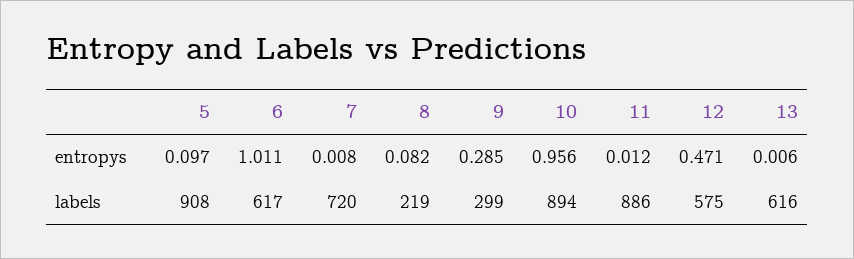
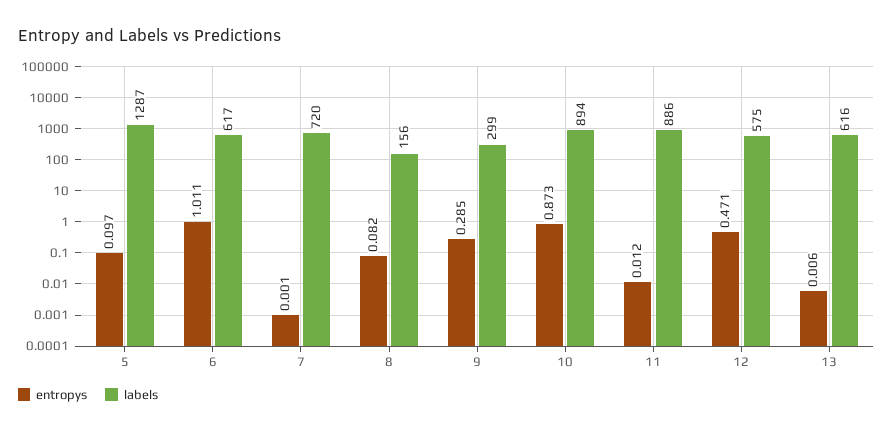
entropys, 7: 0.008 -> 0.001
entropys, 10: 0.956 -> 0.873
labels, 5: 908 -> 1287
labels, 8: 219 -> 156

